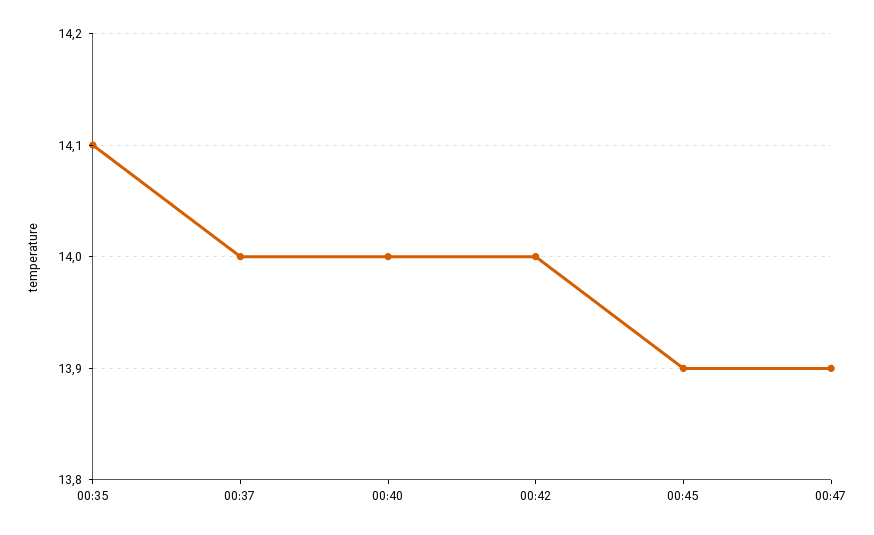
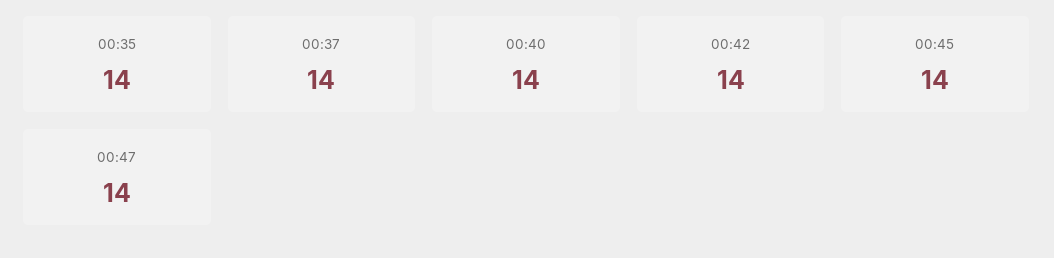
00:35: 14.1 -> 14
00:45: 13.9 -> 14
00:47: 13.9 -> 14

